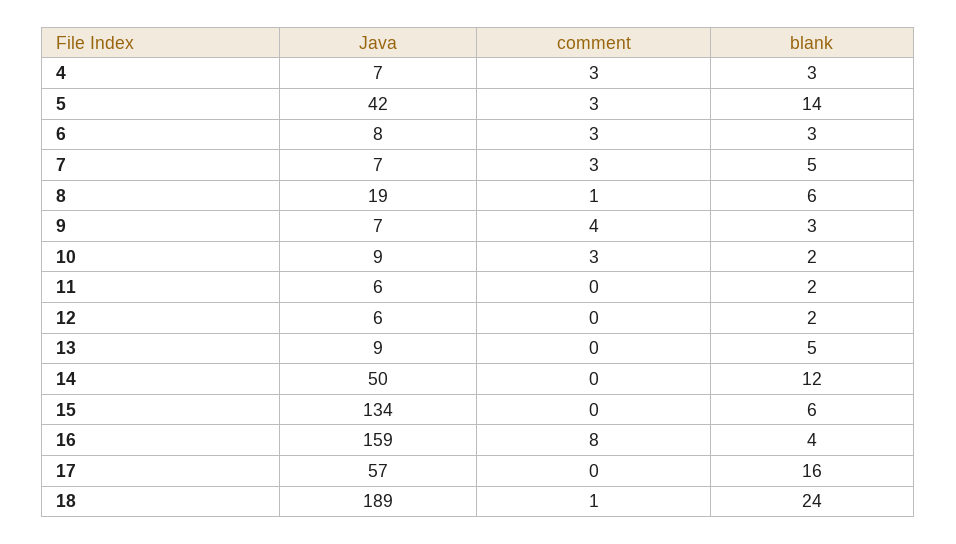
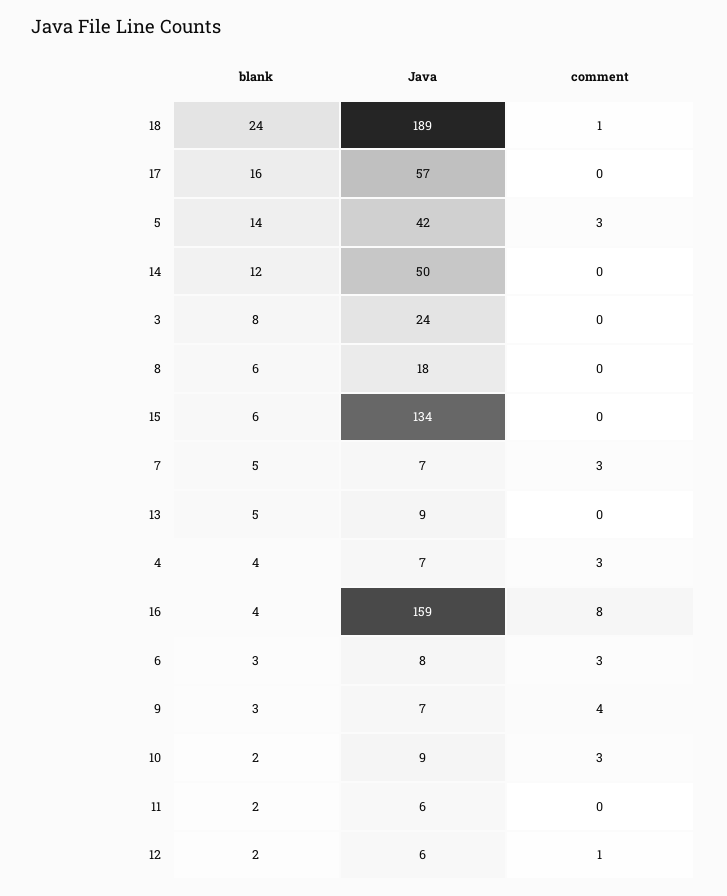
blank, 4: 3 -> 4
Java, 8: 19 -> 18
comment, 8: 1 -> 0
comment, 12: 0 -> 1
blank, 3: none -> 8
Java, 3: none -> 24
comment, 3: none -> 0

